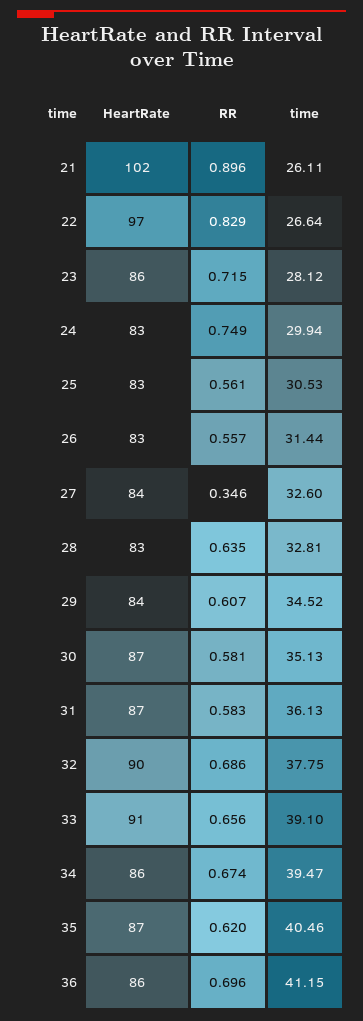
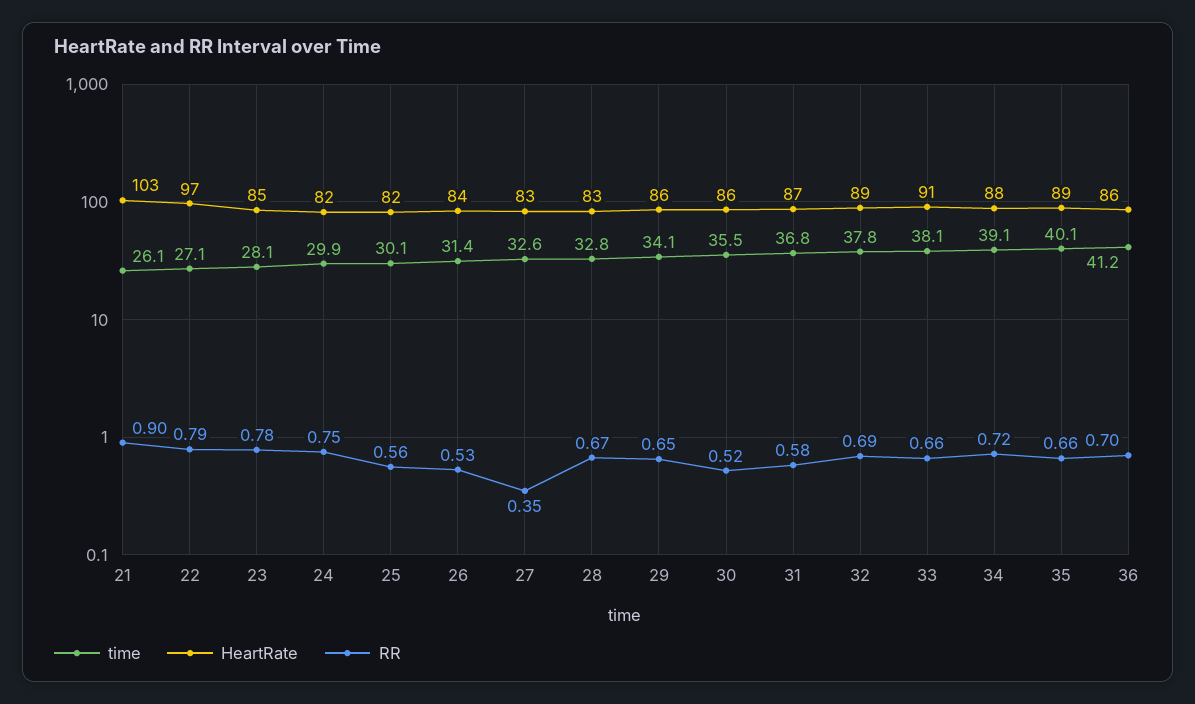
HeartRate, 21: 102 -> 103
RR, 22: 0.829 -> 0.79
time, 22: 26.64 -> 27.1
HeartRate, 23: 86 -> 85
RR, 23: 0.715 -> 0.78
HeartRate, 24: 83 -> 82
HeartRate, 25: 83 -> 82
time, 25: 30.53 -> 30.1
HeartRate, 26: 83 -> 84
RR, 26: 0.557 -> 0.53
HeartRate, 27: 84 -> 83
RR, 28: 0.635 -> 0.67
HeartRate, 29: 84 -> 86
RR, 29: 0.607 -> 0.65
time, 29: 34.52 -> 34.1
HeartRate, 30: 87 -> 86
RR, 30: 0.581 -> 0.52
time, 30: 35.13 -> 35.5
time, 31: 36.13 -> 36.8
HeartRate, 32: 90 -> 89
time, 33: 39.1 -> 38.1
HeartRate, 34: 86 -> 88
RR, 34: 0.674 -> 0.72
time, 34: 39.47 -> 39.1
HeartRate, 35: 87 -> 89
RR, 35: 0.62 -> 0.66
time, 35: 40.46 -> 40.1

